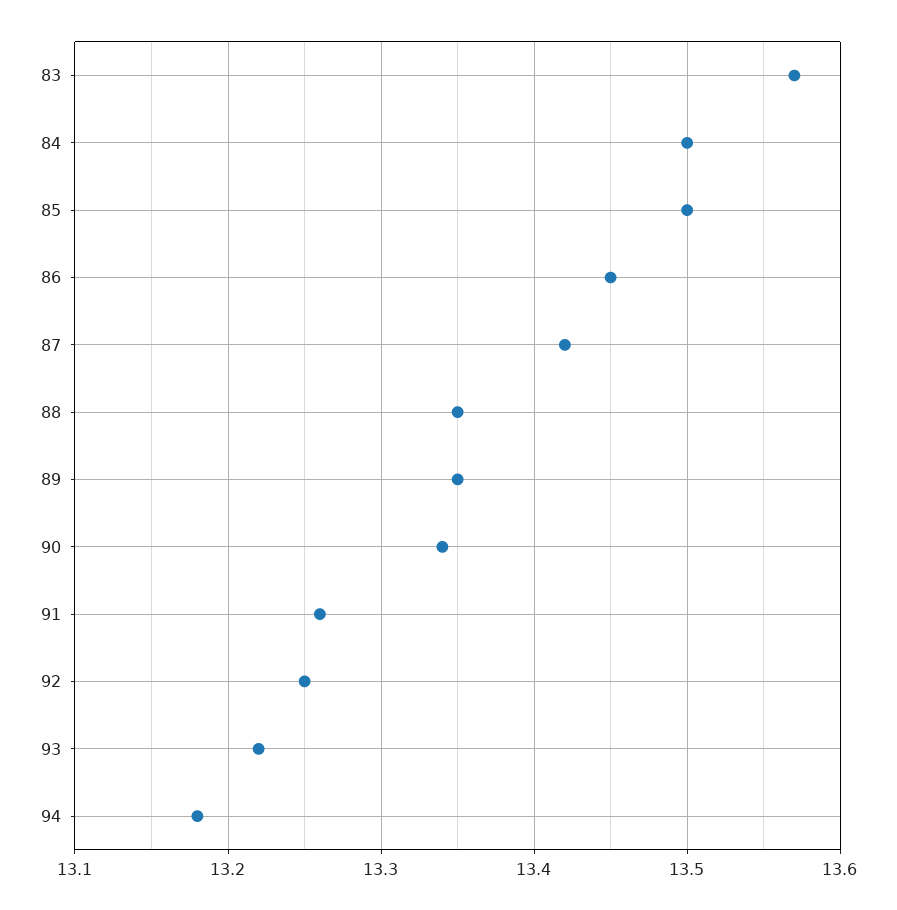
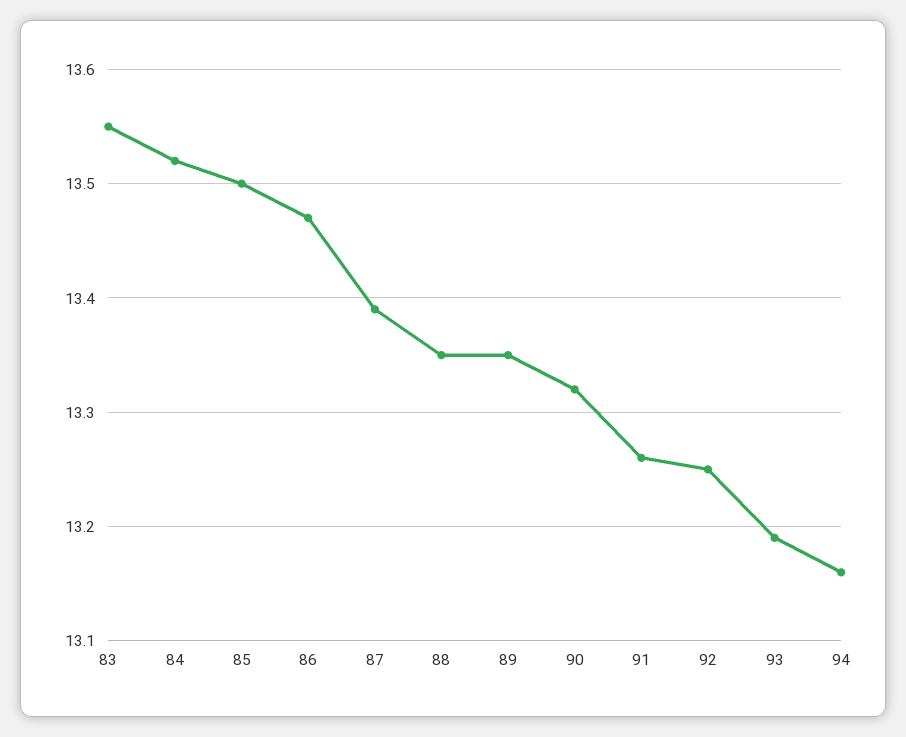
83: 13.57 -> 13.55
84: 13.5 -> 13.52
86: 13.45 -> 13.47
87: 13.42 -> 13.39
90: 13.34 -> 13.32
93: 13.22 -> 13.19
94: 13.18 -> 13.16

